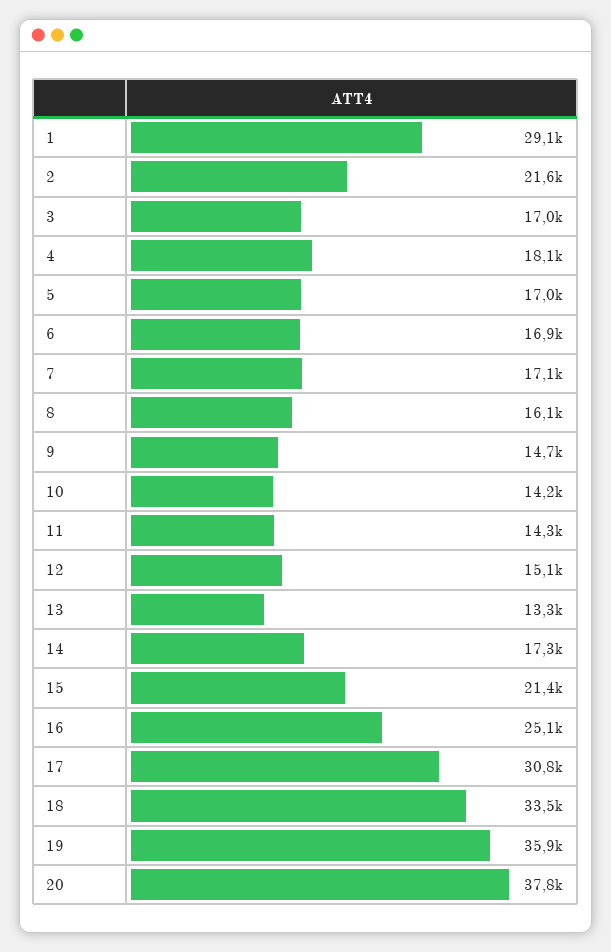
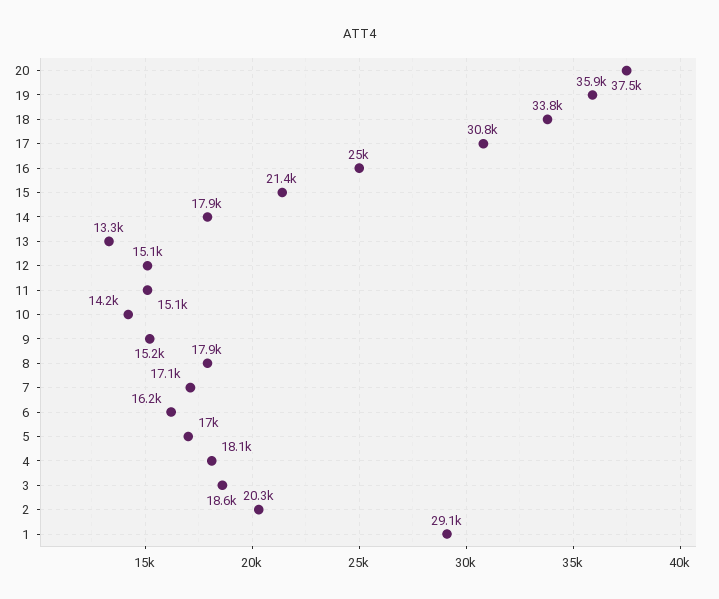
2: 21600 -> 20300
3: 17000 -> 18600
6: 16900 -> 16200
8: 16100 -> 17900
9: 14700 -> 15200
11: 14300 -> 15100
14: 17300 -> 17900
16: 25100 -> 25000
18: 33500 -> 33800
20: 37800 -> 37500

